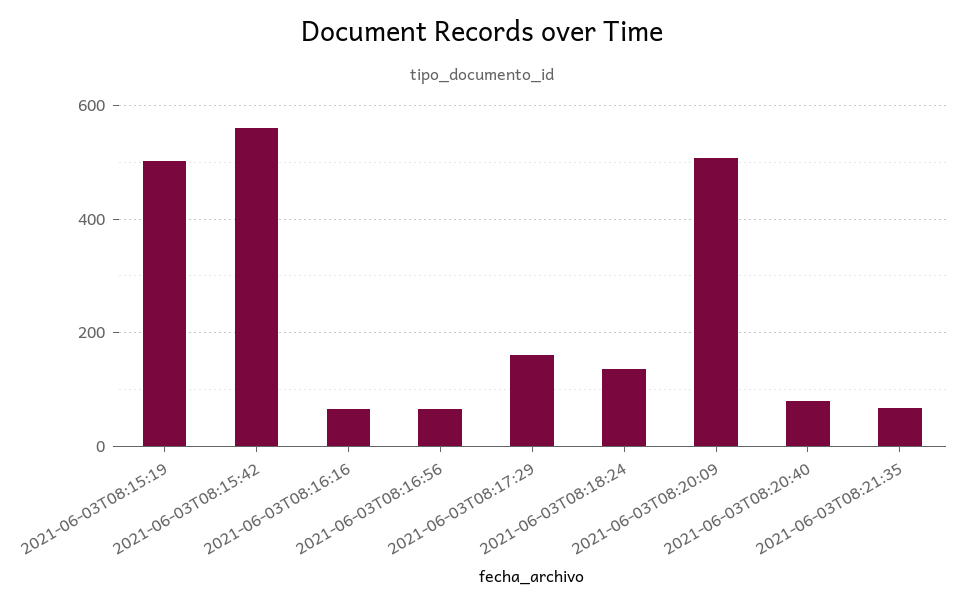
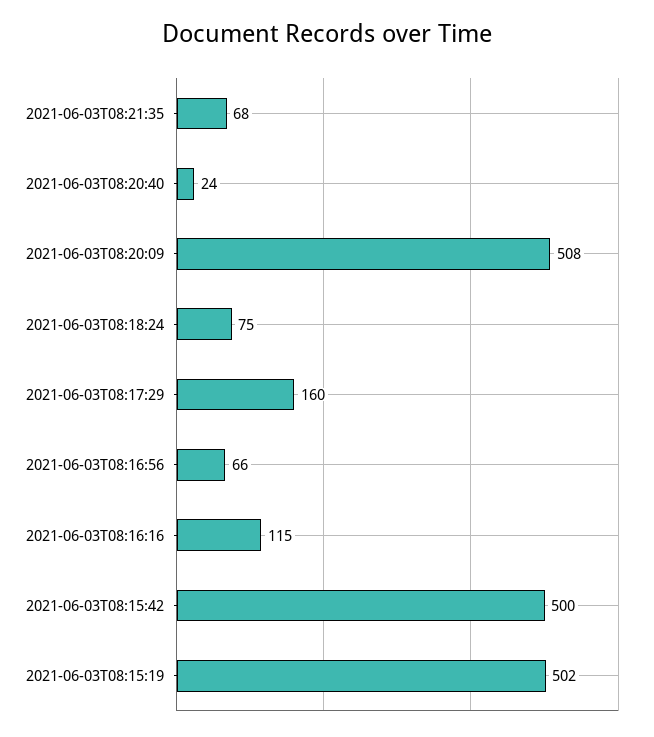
2021-06-03T08:15:42: 560 -> 500
2021-06-03T08:16:16: 60 -> 115
2021-06-03T08:18:24: 140 -> 75
2021-06-03T08:20:40: 80 -> 24

